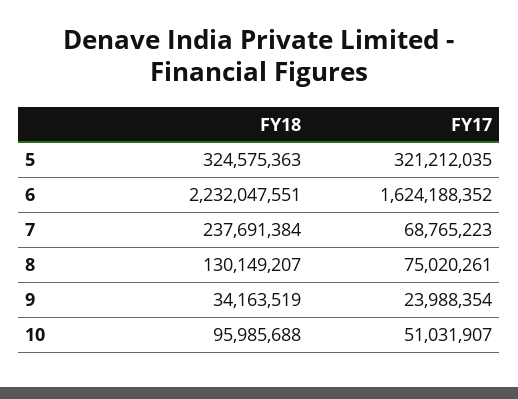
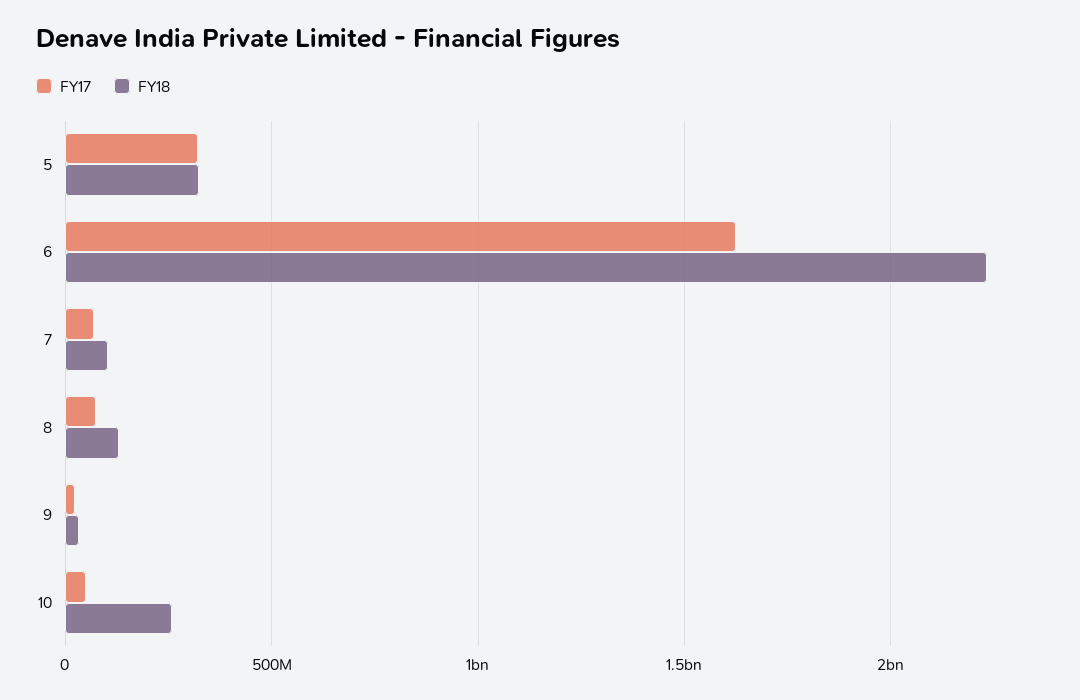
FY18, 7: 237691384 -> 100000000
FY18, 10: 95985688 -> 250000000

